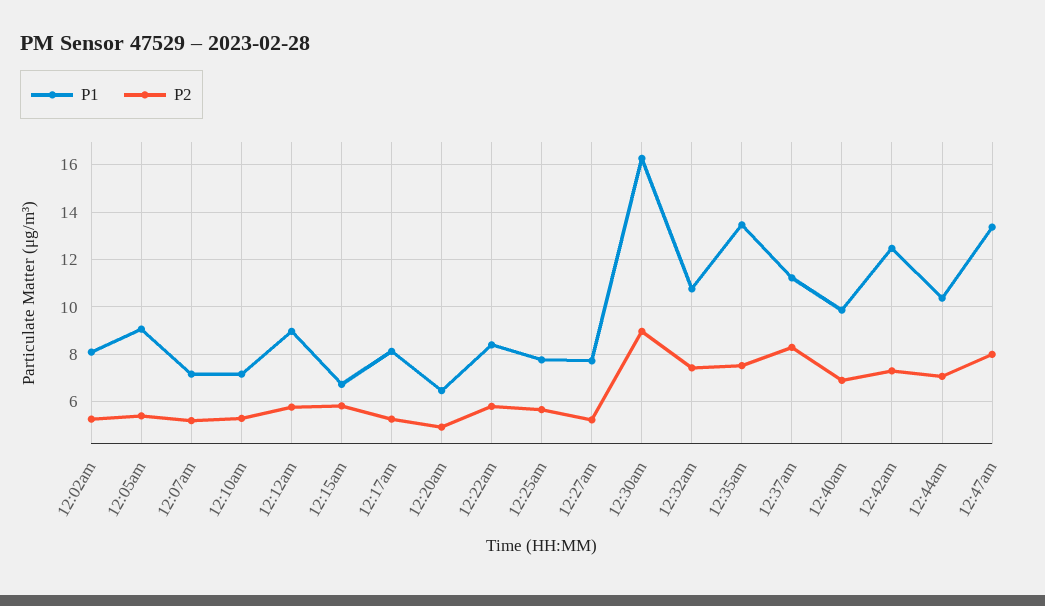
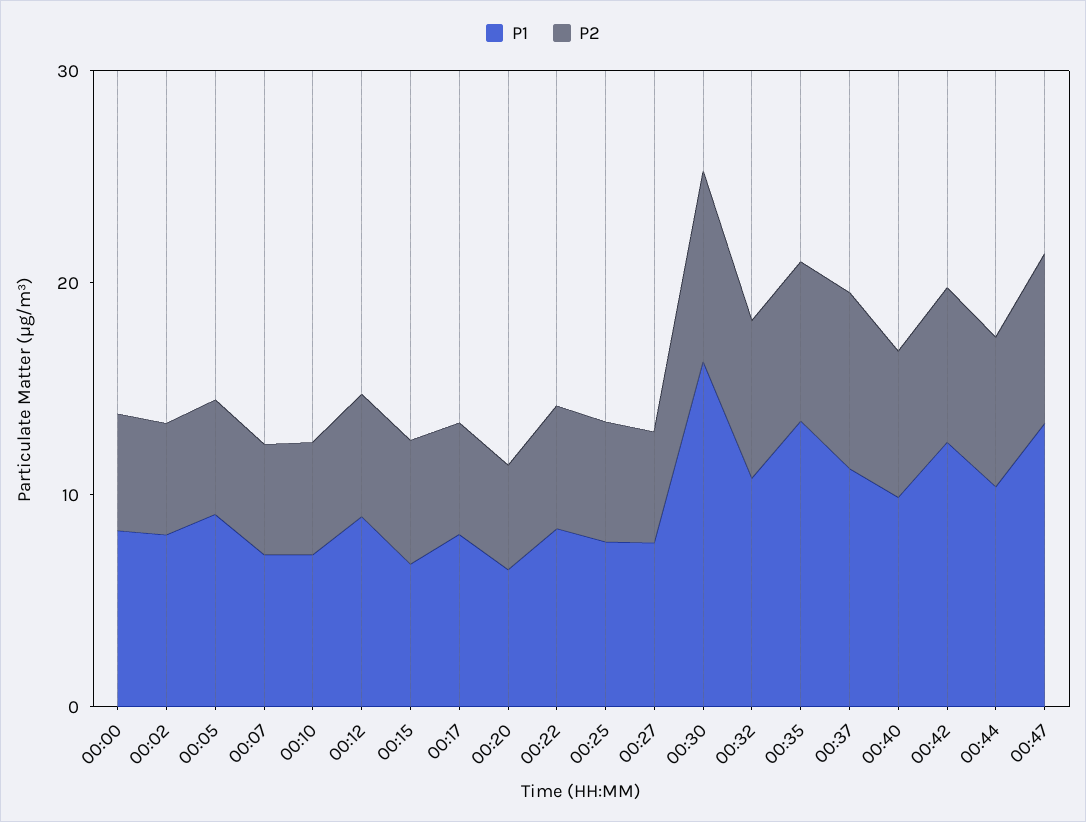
P1, 00:00: none -> 8
P2, 00:00: none -> 6

